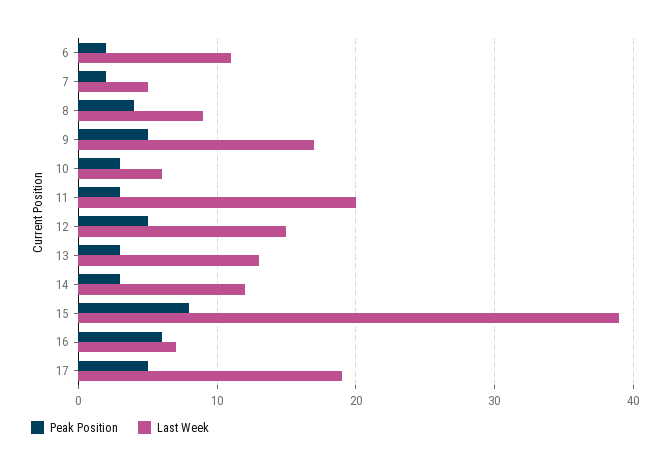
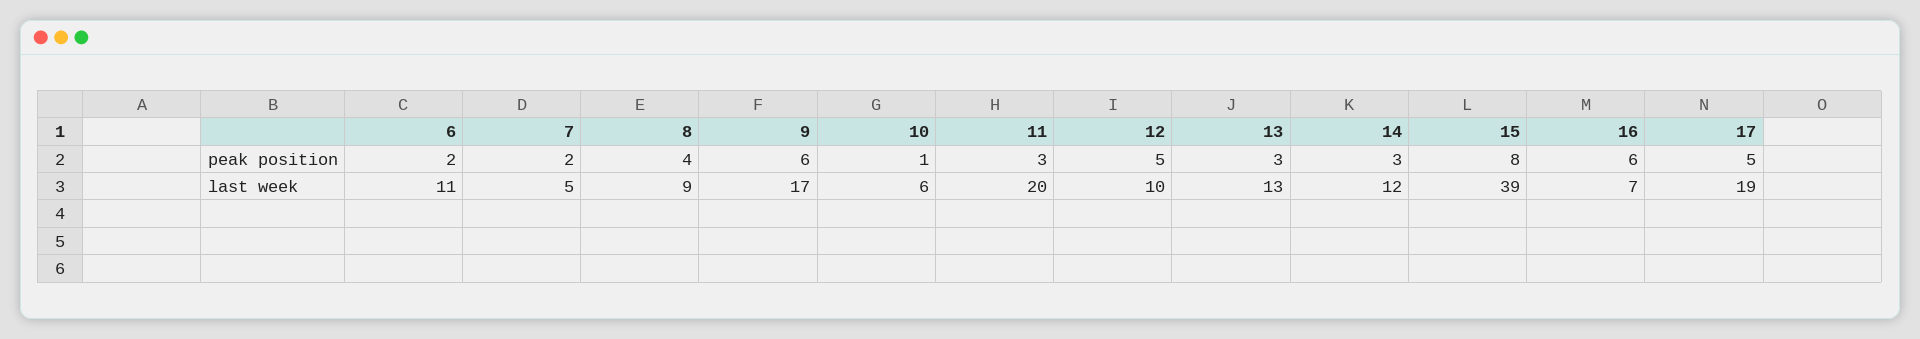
Peak Position, 9: 5 -> 6
Peak Position, 10: 3 -> 1
Last Week, 12: 15 -> 10

